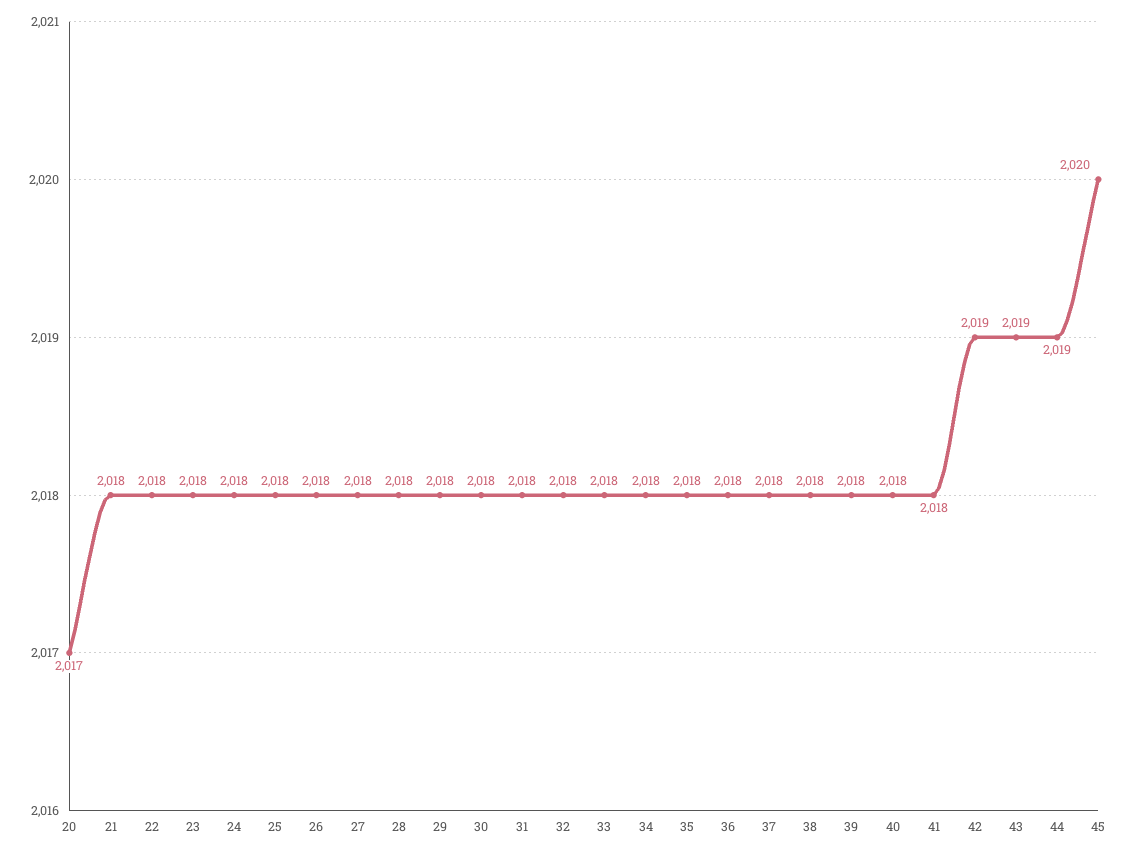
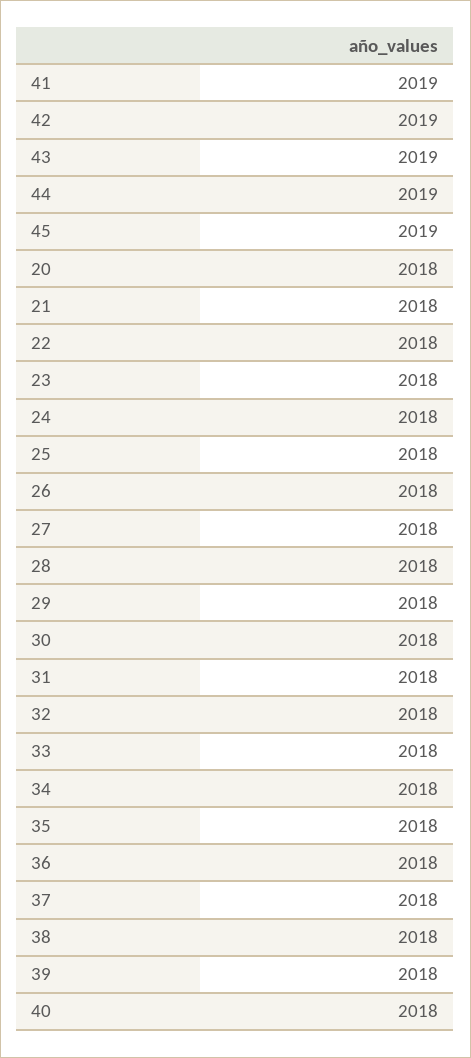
20: 2017 -> 2018
41: 2018 -> 2019
45: 2020 -> 2019

